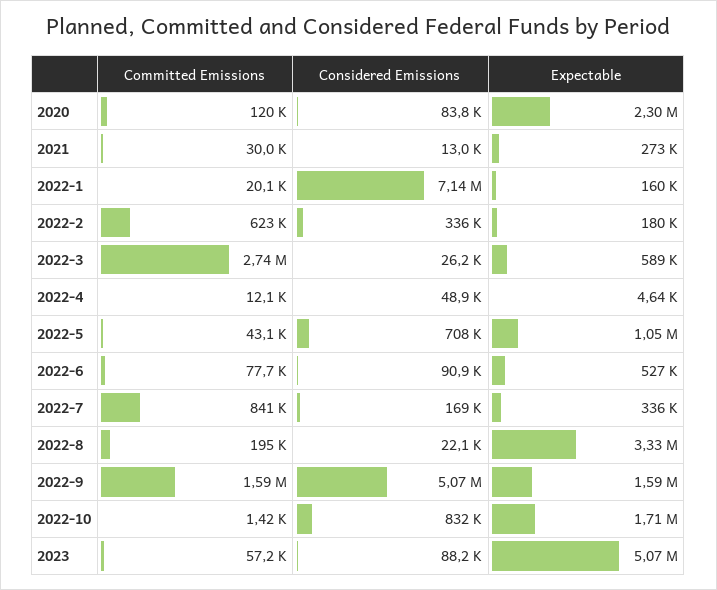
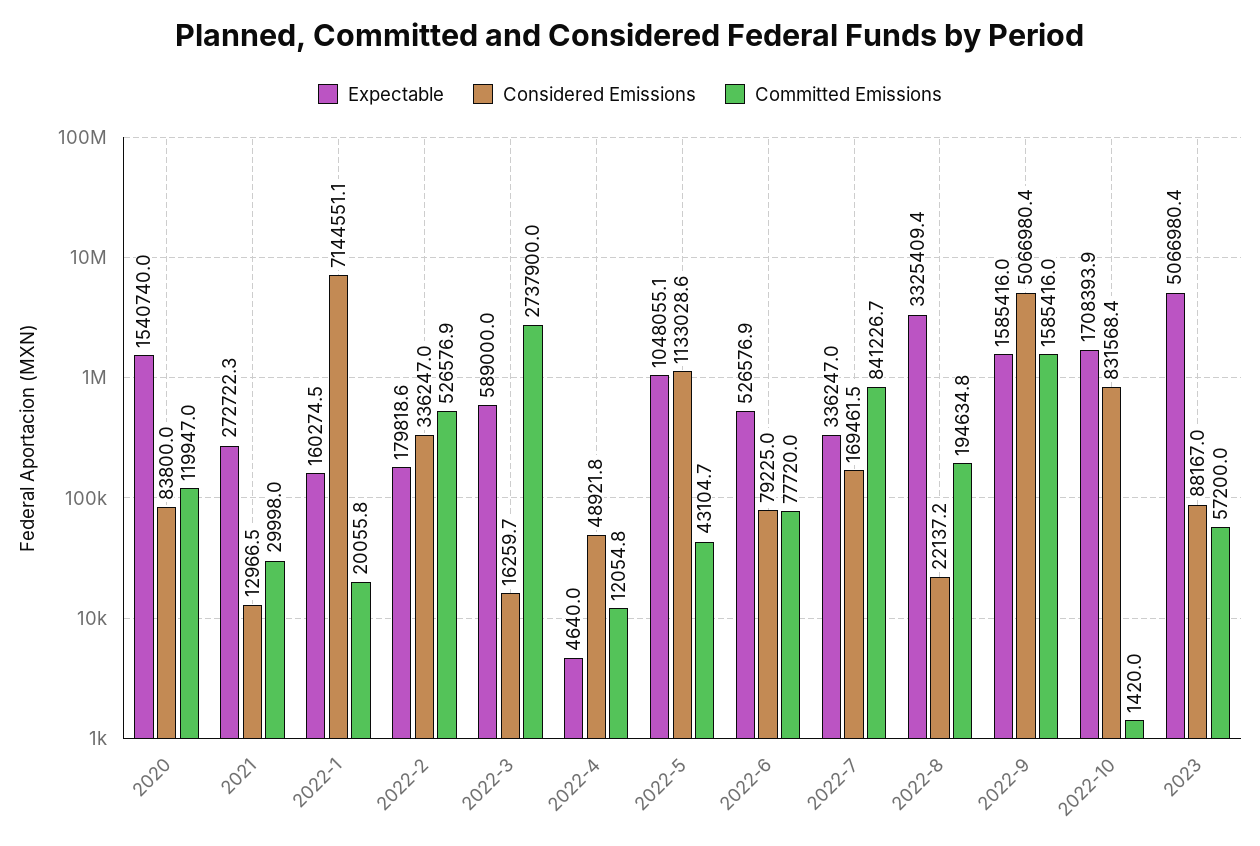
Expectable, 2020: 2300000 -> 1540740
Committed Emissions, 2022-2: 623000 -> 526576.9
Considered Emissions, 2022-3: 26200 -> 16259.7
Considered Emissions, 2022-5: 708000 -> 1133028.6
Considered Emissions, 2022-6: 90900 -> 79225

